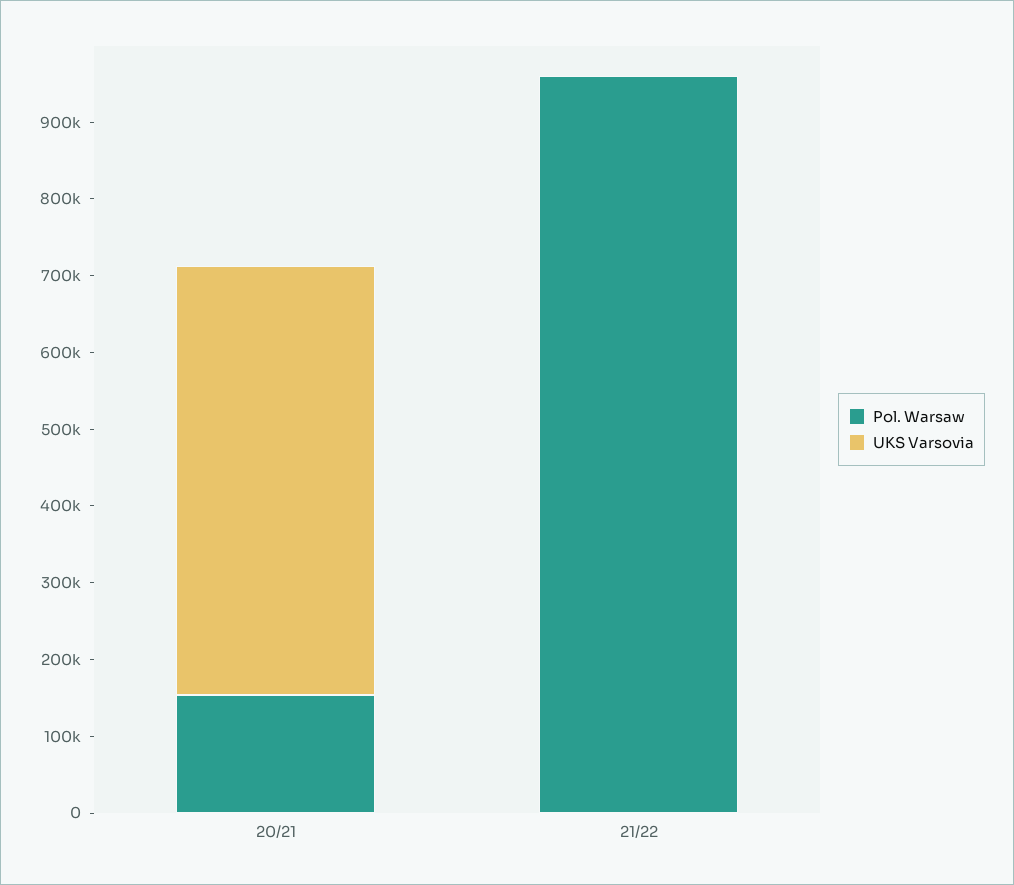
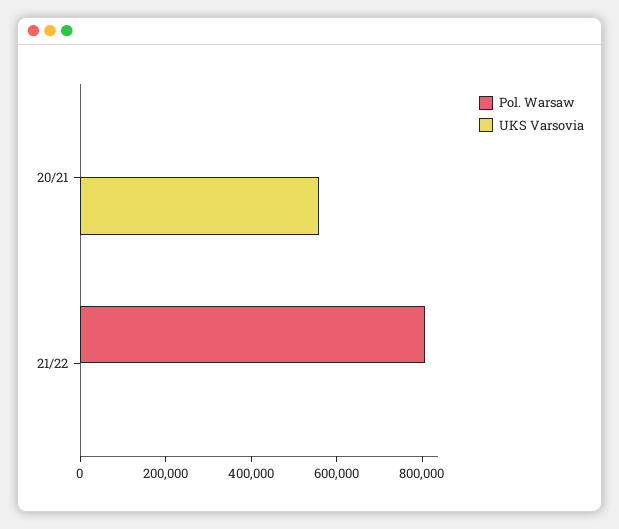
Pol. Warsaw, 20/21: 160000 -> 0
Pol. Warsaw, 21/22: 960000 -> 800000

